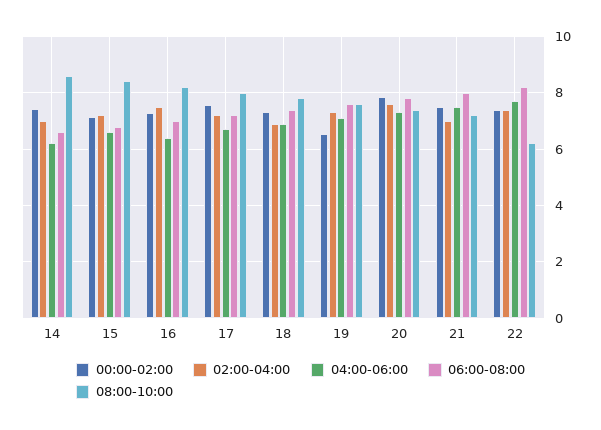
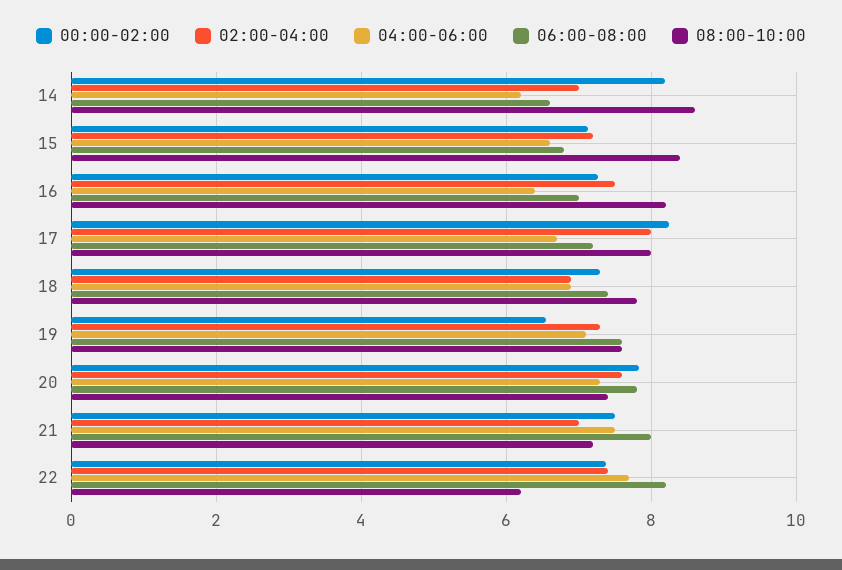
00:00-02:00, 14: 7.5 -> 8.2
00:00-02:00, 17: 7.5 -> 8.2
02:00-04:00, 17: 7.25 -> 8

